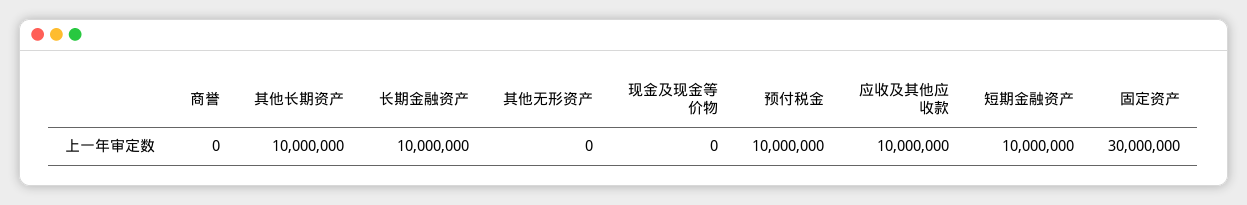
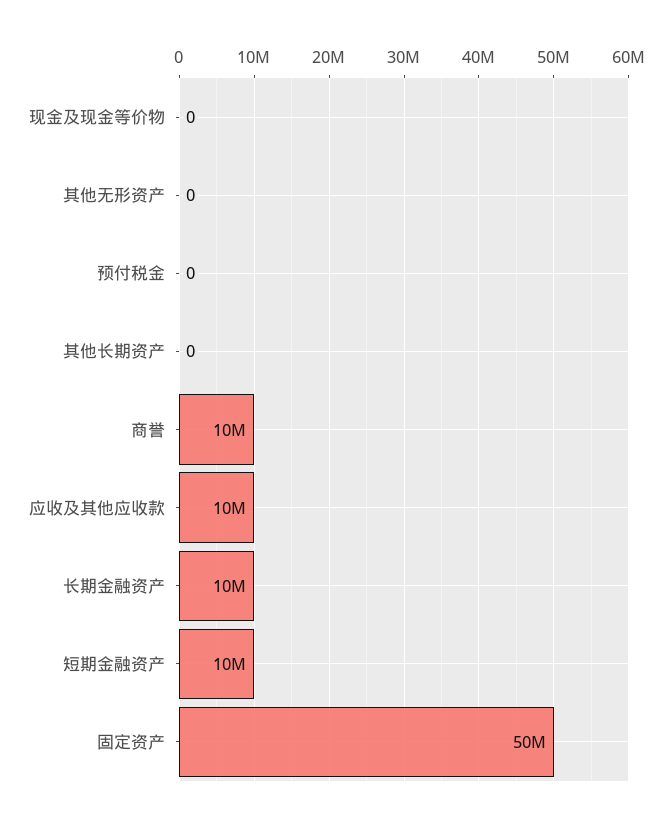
商誉: 0 -> 10000000
其他长期资产: 10000000 -> 0
预付税金: 10000000 -> 0
固定资产: 30000000 -> 50000000

